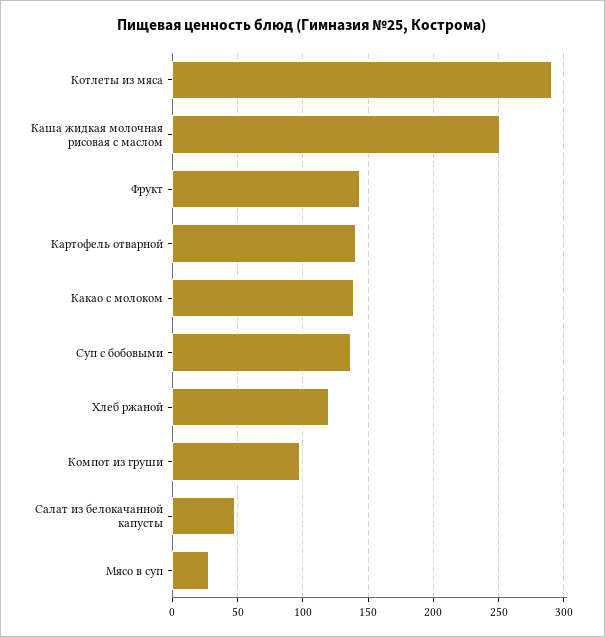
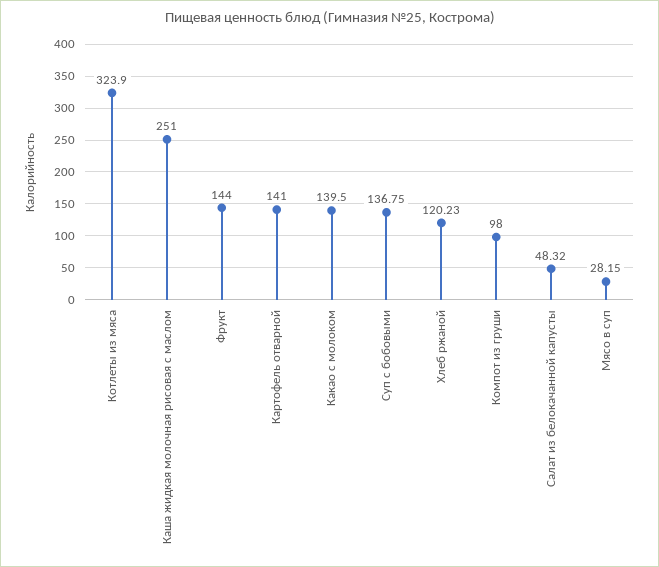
Котлеты из мяса: 290 -> 323.9

